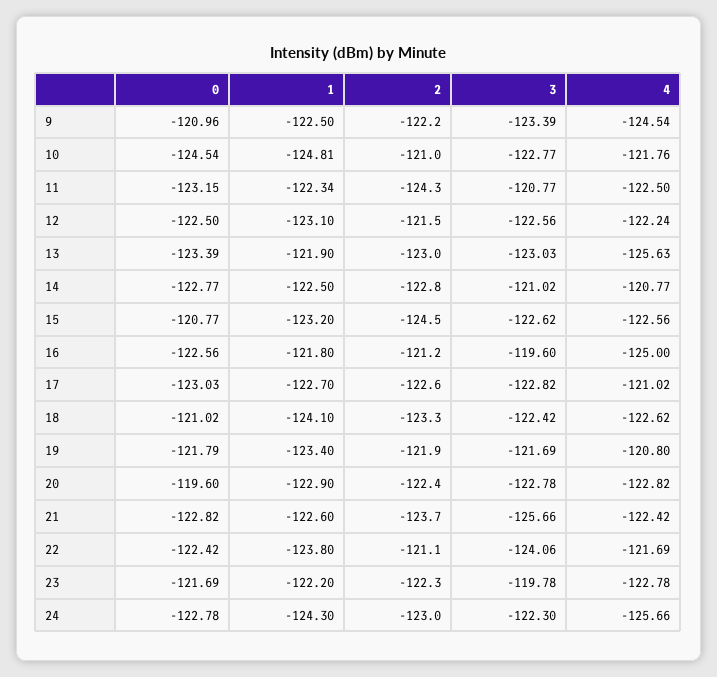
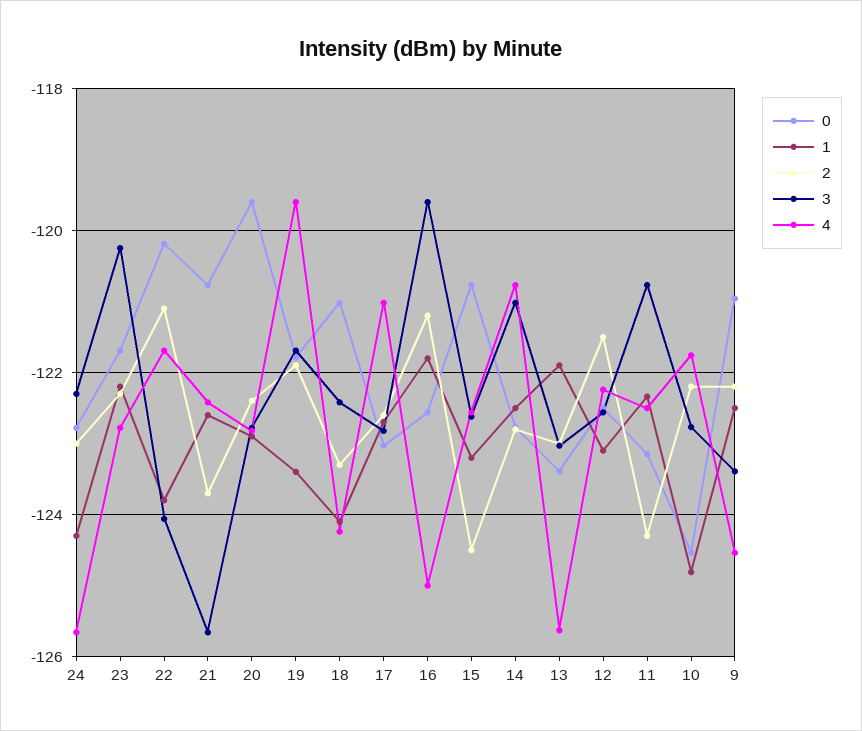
2, 10: -121 -> -122.2
4, 18: -122.62 -> -124.2
4, 19: -120.8 -> -119.6
0, 21: -122.82 -> -120.8
0, 22: -122.42 -> -120.2
3, 23: -119.78 -> -120.2

